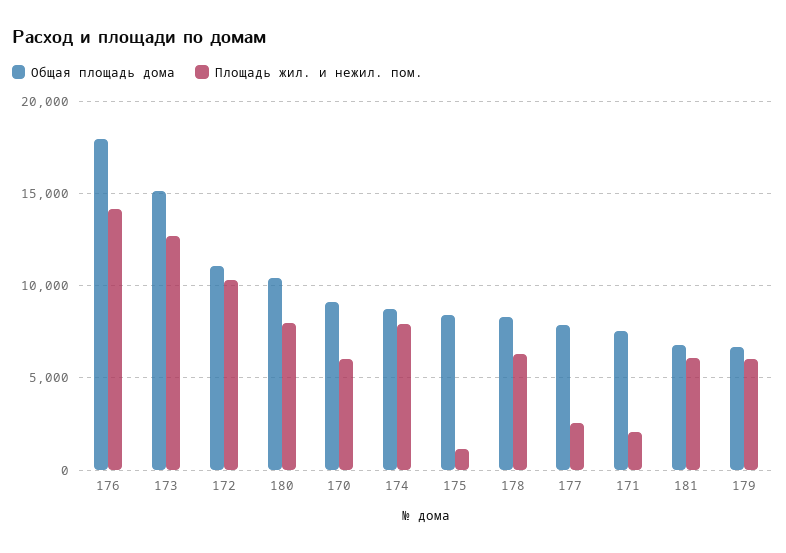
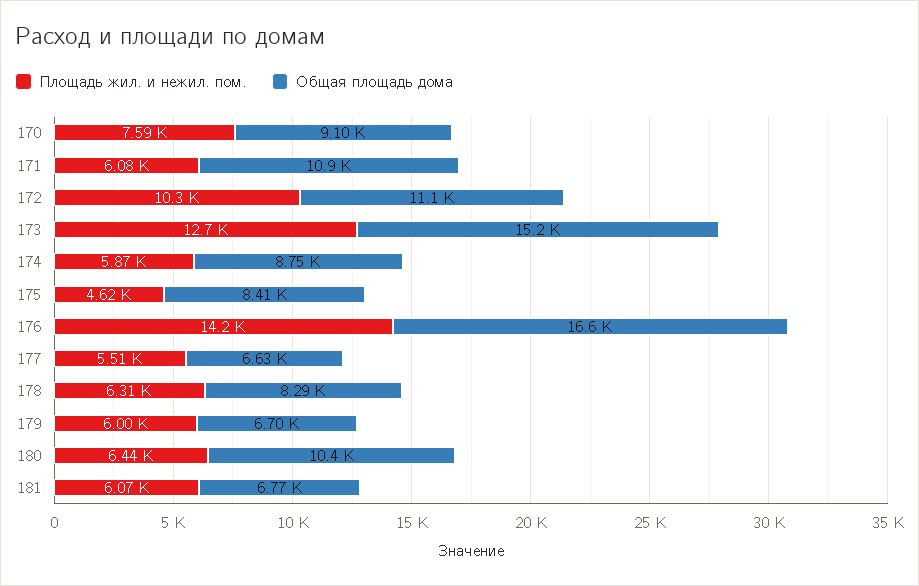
Общая площадь дома, 176: 18000 -> 16600
Площадь жил. и нежил. пом., 180: 8000 -> 6440
Площадь жил. и нежил. пом., 170: 6000 -> 7590
Площадь жил. и нежил. пом., 174: 8000 -> 5870
Площадь жил. и нежил. пом., 175: 1000 -> 4620
Общая площадь дома, 177: 8000 -> 6630
Площадь жил. и нежил. пом., 177: 2500 -> 5510
Общая площадь дома, 171: 7500 -> 10900
Площадь жил. и нежил. пом., 171: 2000 -> 6080

